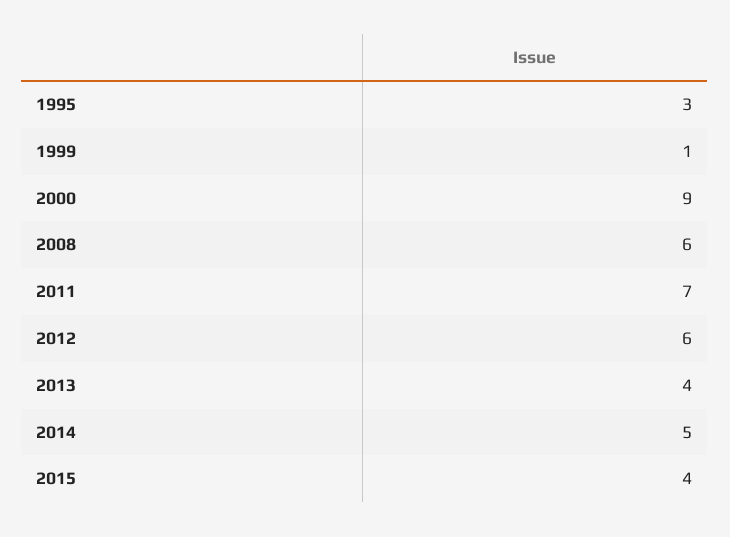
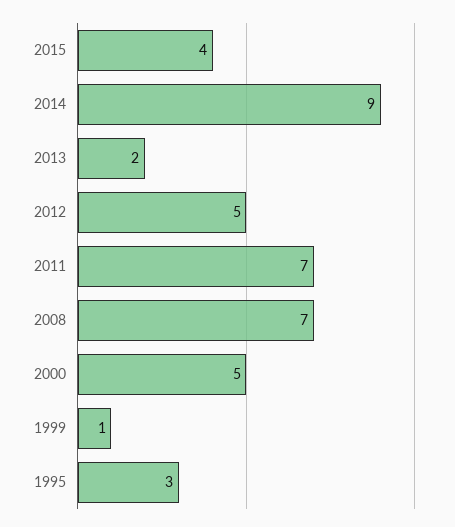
2000: 9 -> 5
2008: 6 -> 7
2012: 6 -> 5
2013: 4 -> 2
2014: 5 -> 9

